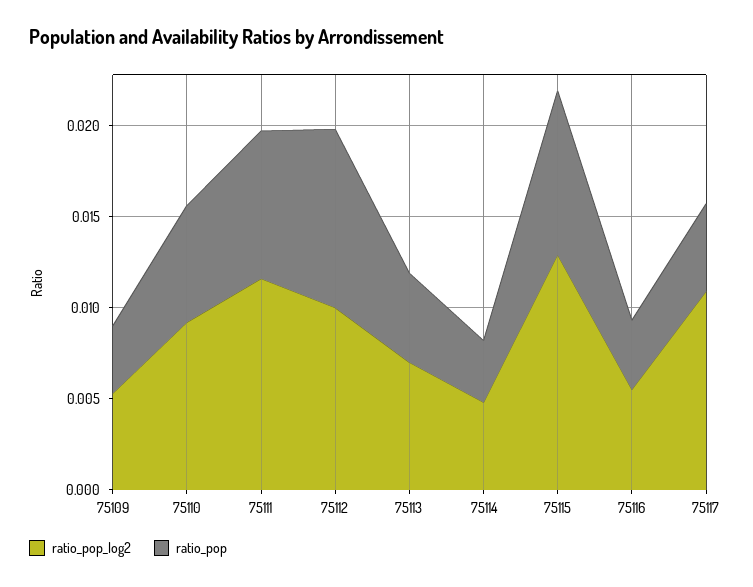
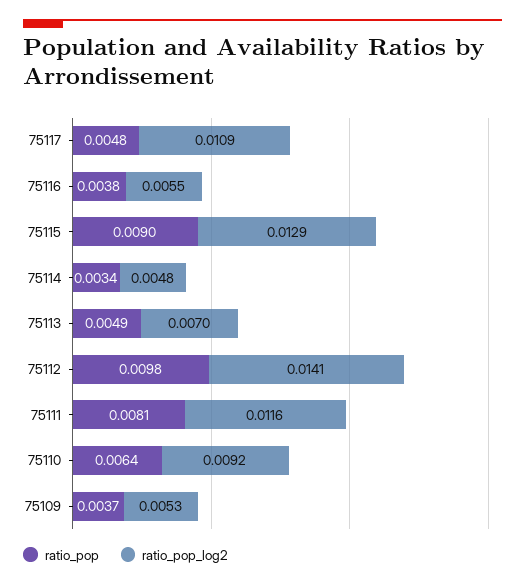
ratio_pop_log2, 75112: 0.01 -> 0.0141

